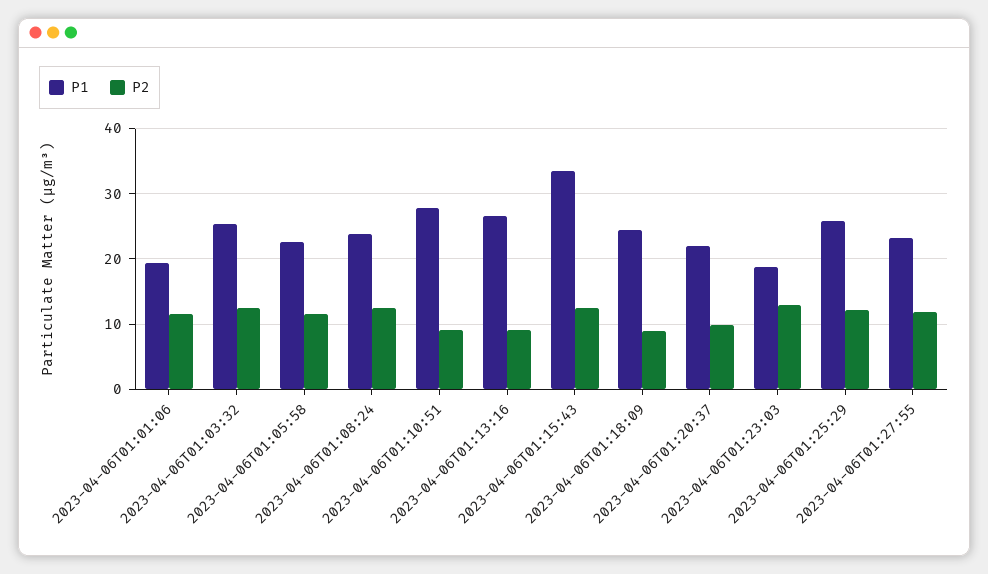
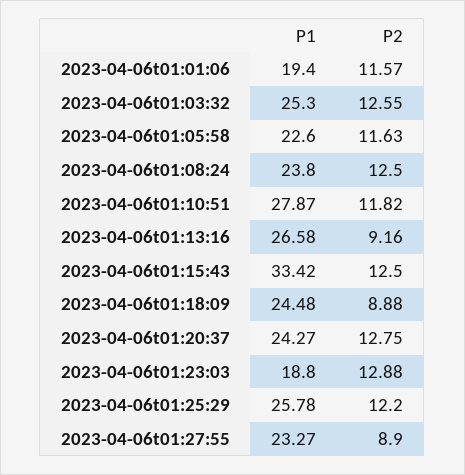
P2, 2023-04-06T01:10:51: 9 -> 11.82
P1, 2023-04-06T01:20:37: 22 -> 24.27
P2, 2023-04-06T01:20:37: 10 -> 12.75
P2, 2023-04-06T01:27:55: 12 -> 8.9

